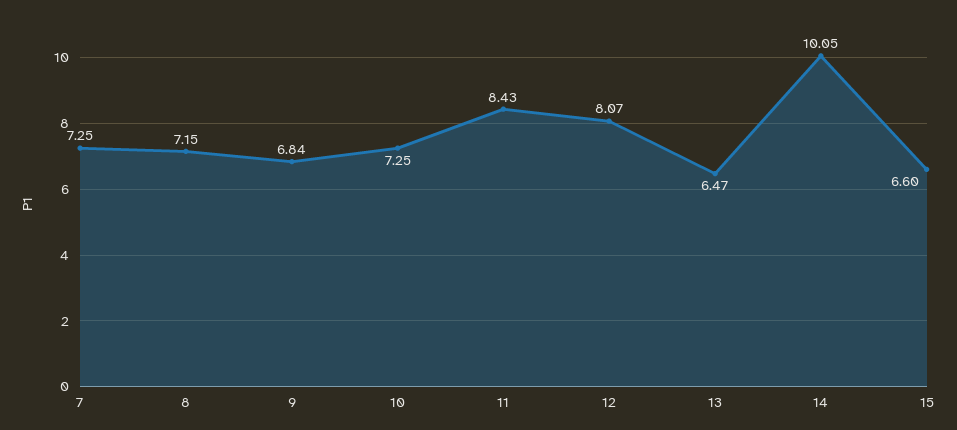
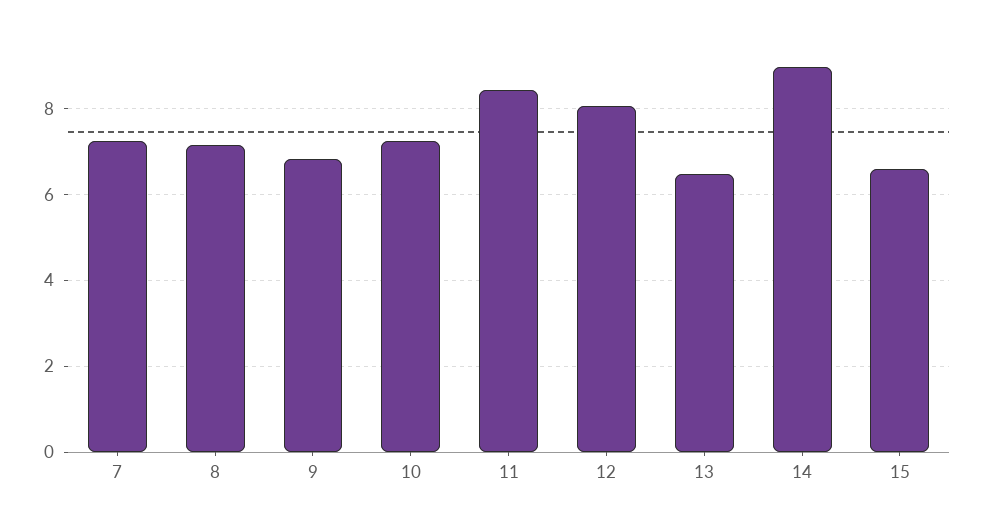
14: 10.05 -> 9

